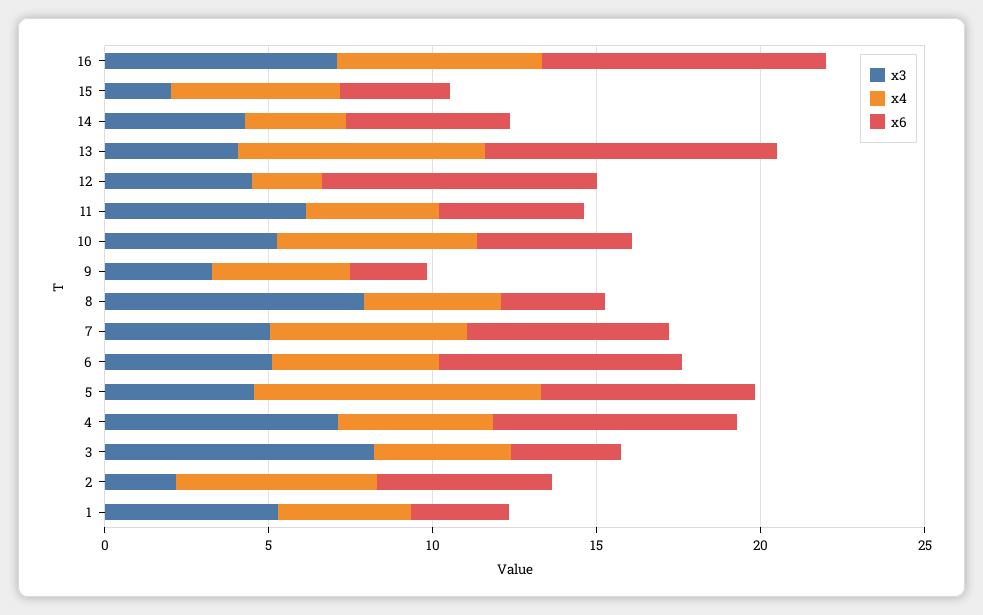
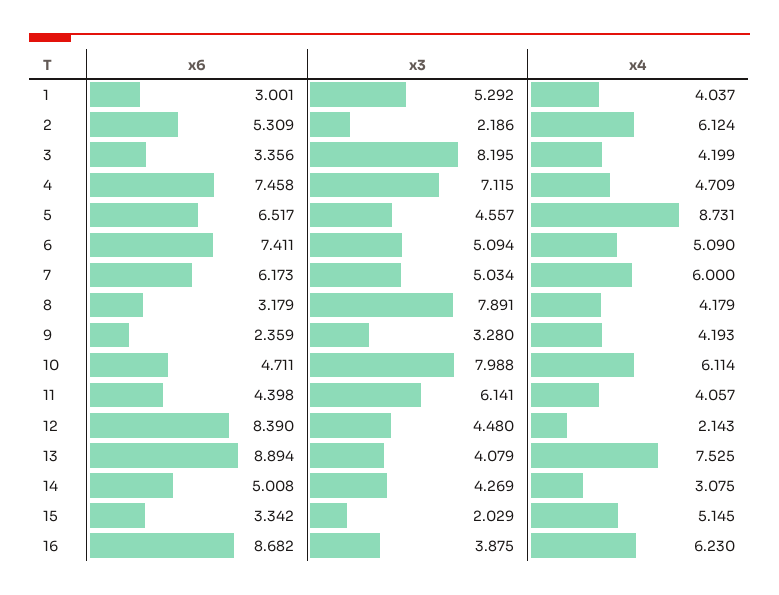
x3, 16: 7 -> 3.875
x3, 10: 5 -> 7.988

